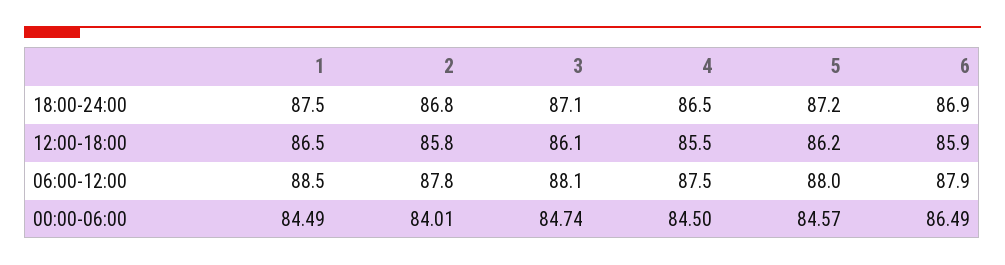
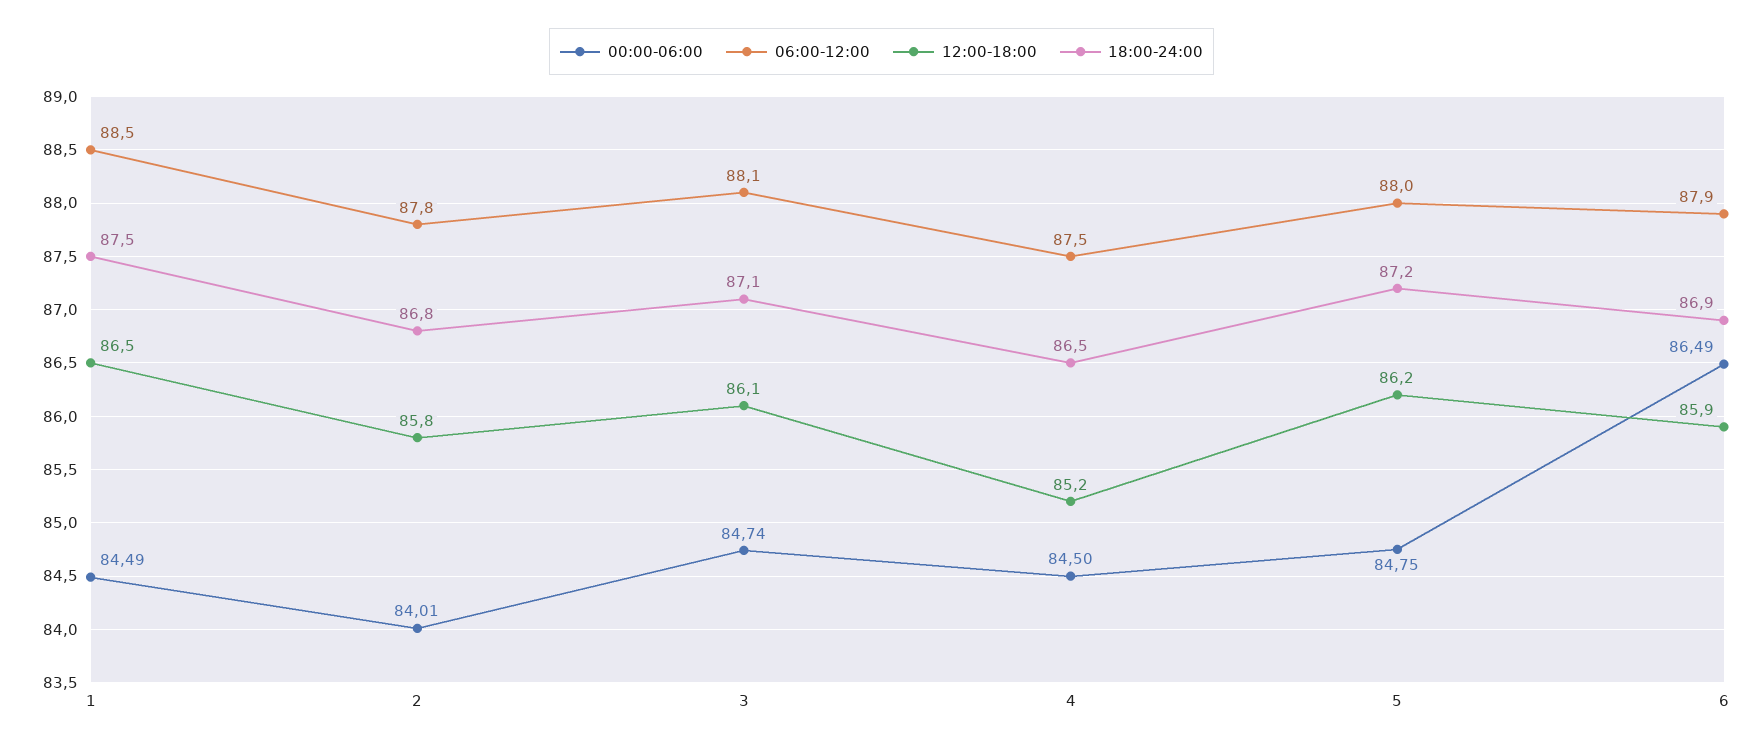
12:00-18:00, 4: 85.5 -> 85.2
00:00-06:00, 5: 84.57 -> 84.75

